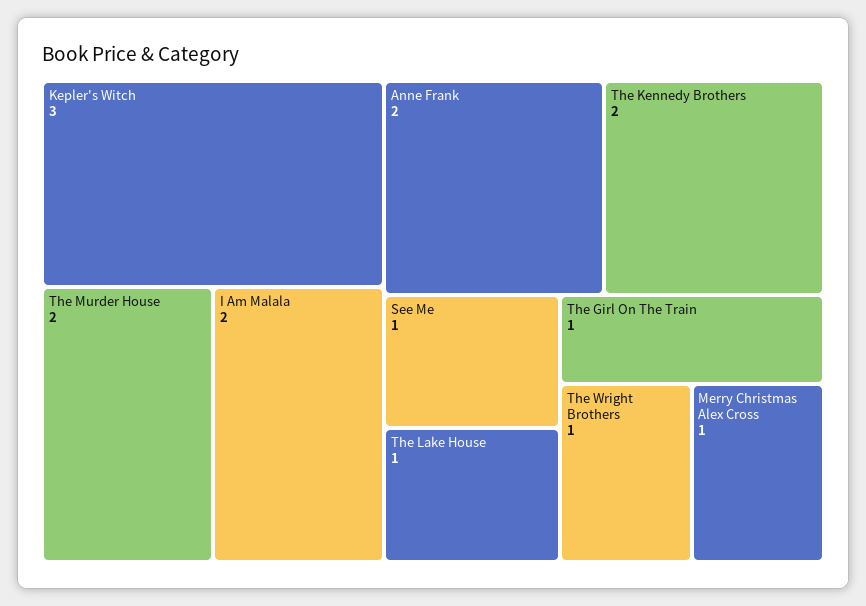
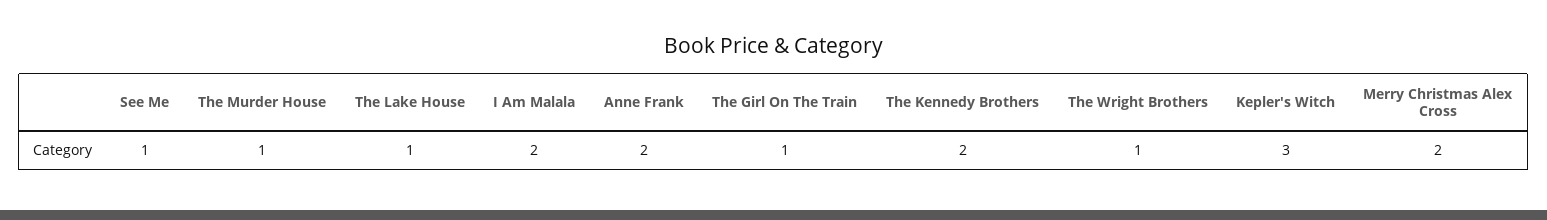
The Murder House: 2 -> 1
Merry Christmas Alex Cross: 1 -> 2

